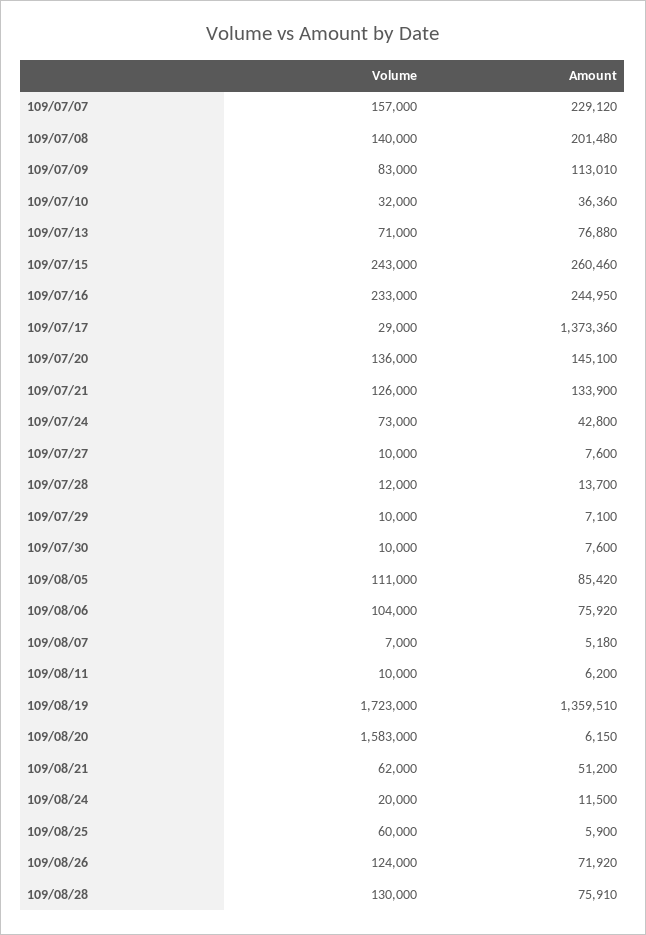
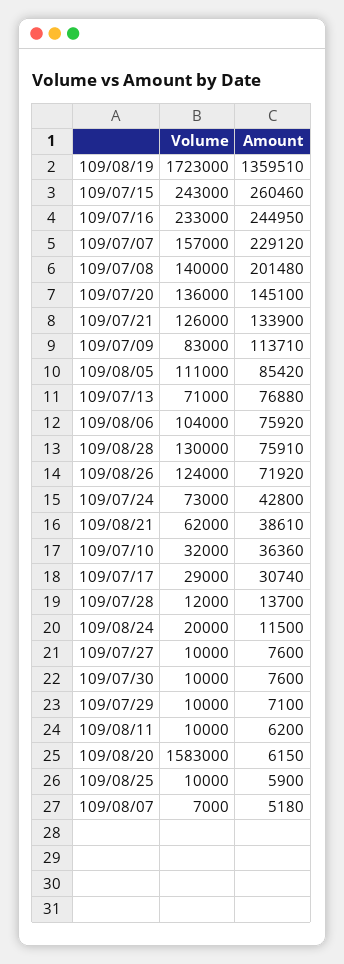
Amount, 109/07/09: 113010 -> 113710
Amount, 109/07/17: 1373360 -> 30740
Amount, 109/08/21: 51200 -> 38610
Volume, 109/08/25: 60000 -> 10000

